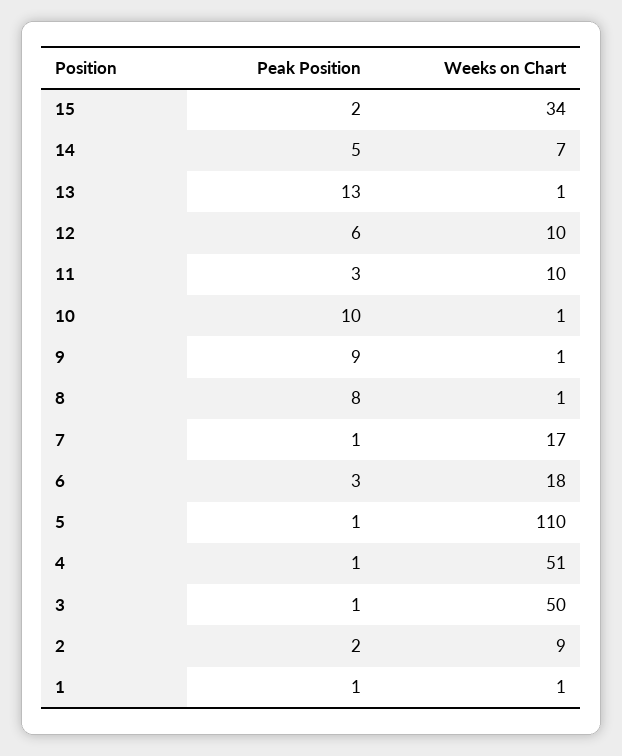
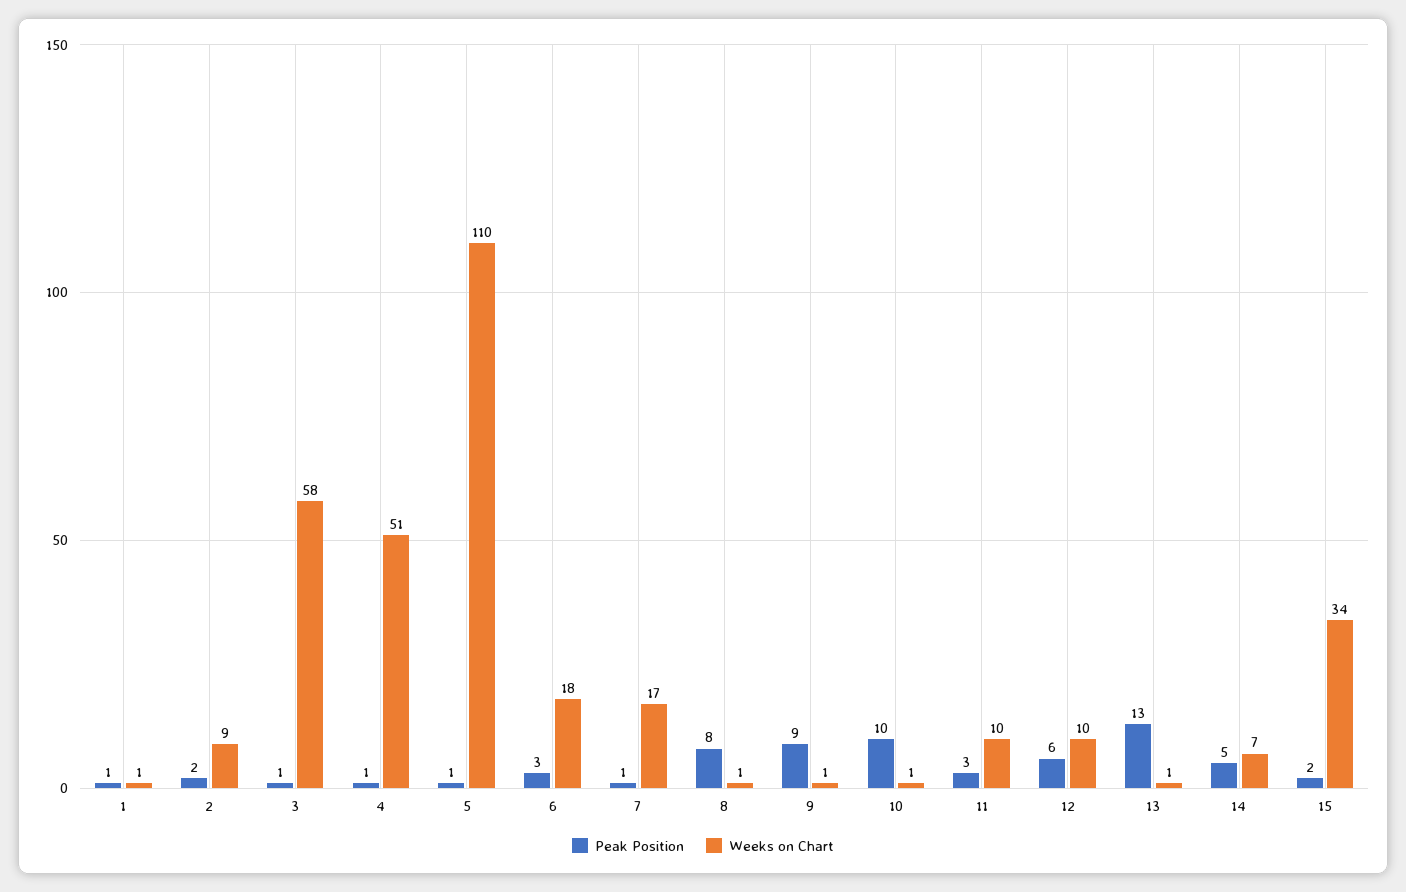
Weeks on Chart, 3: 50 -> 58

